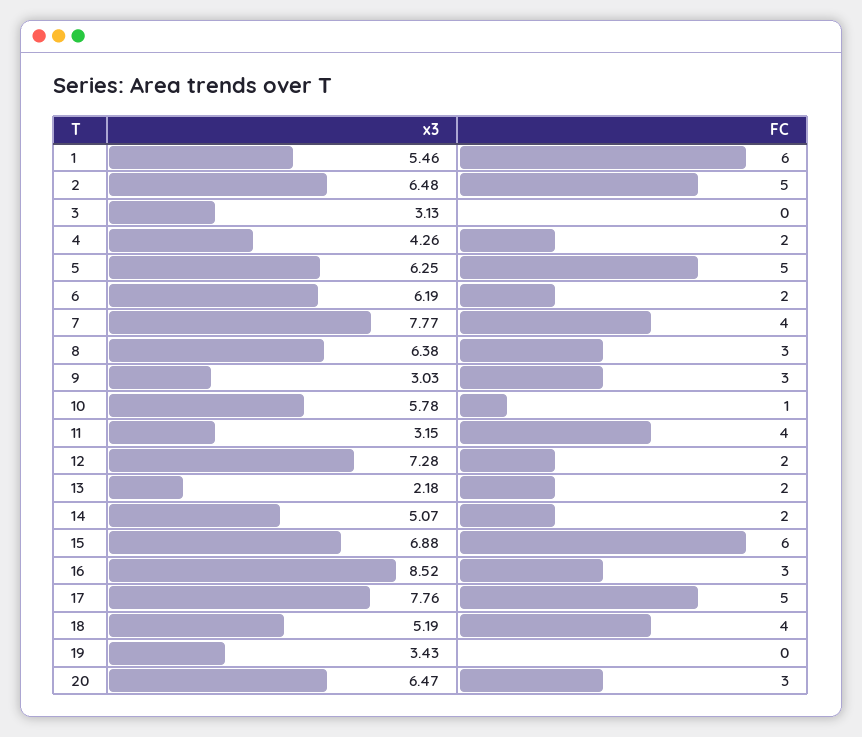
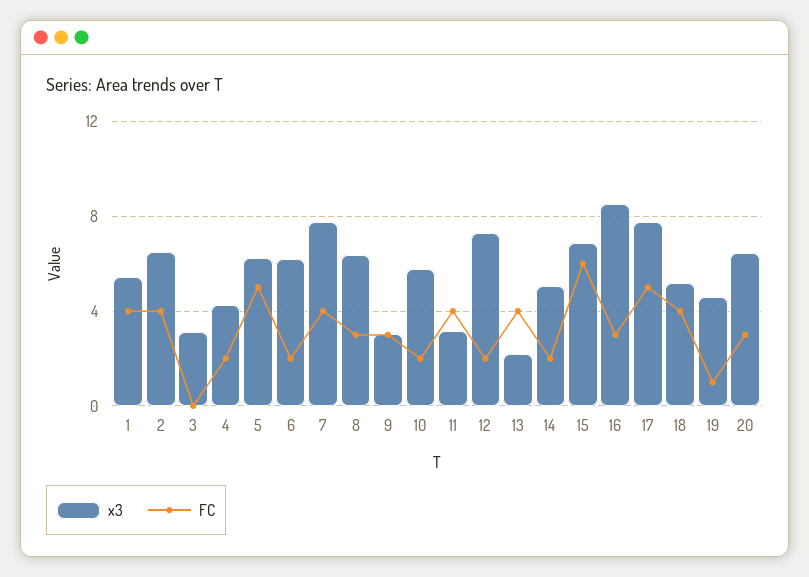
FC, 1: 6 -> 4
FC, 2: 5 -> 4
FC, 10: 1 -> 2
FC, 13: 2 -> 4
x3, 19: 3.43 -> 4.5
FC, 19: 0 -> 1

